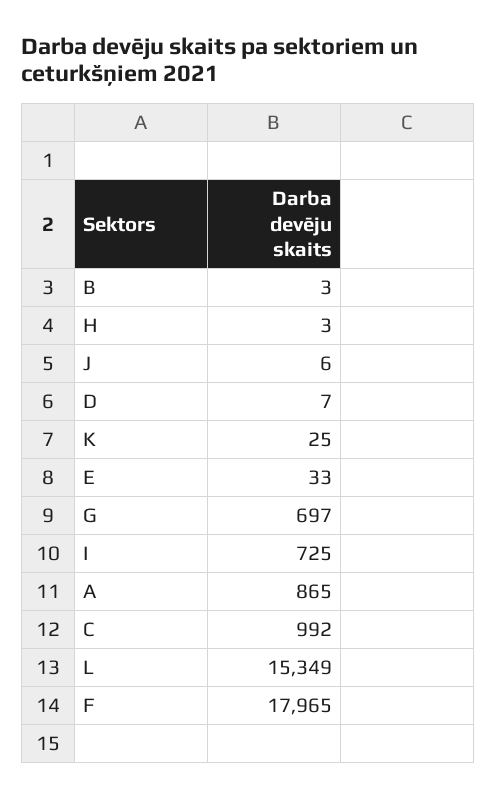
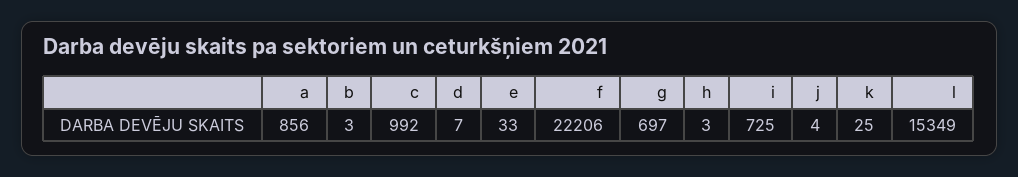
J: 6 -> 4
A: 865 -> 856
F: 17965 -> 22206

